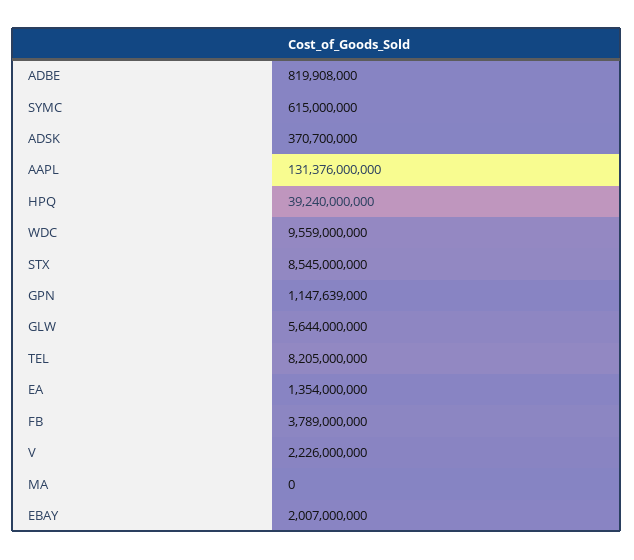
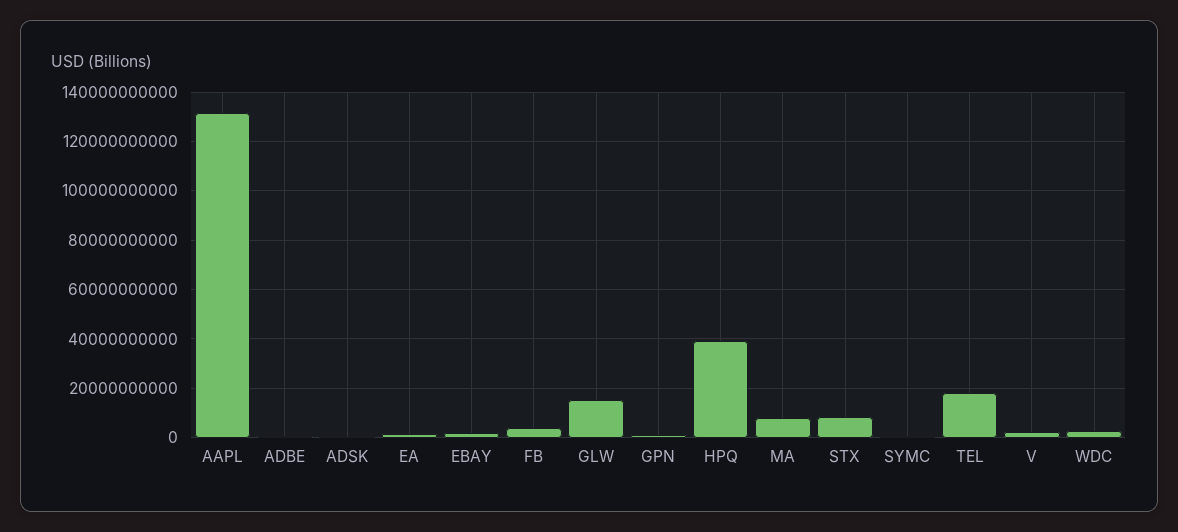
WDC: 9559000000 -> 2500000000
GLW: 5644000000 -> 15000000000
TEL: 8205000000 -> 17500000000
MA: 0 -> 7500000000

